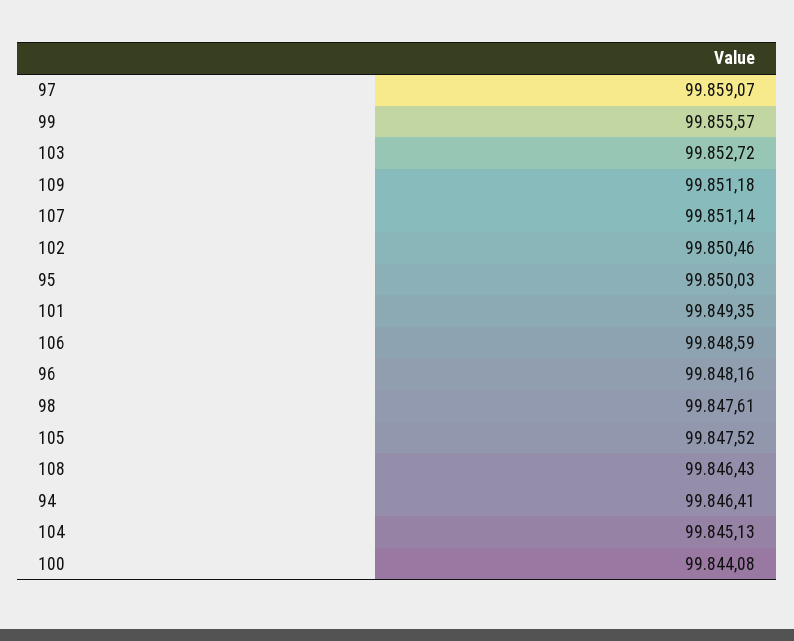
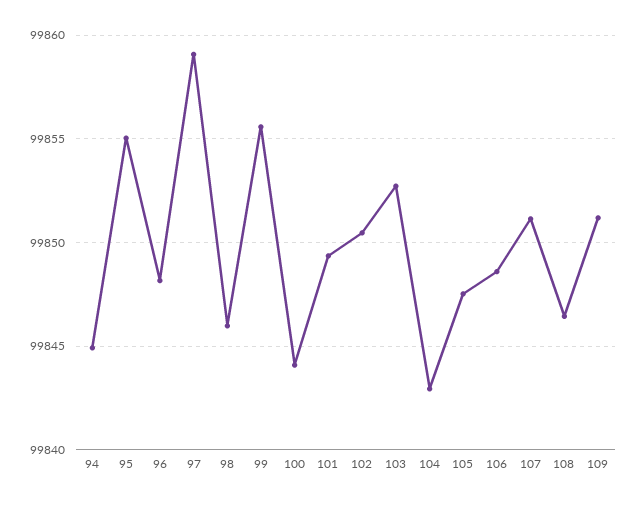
95: 99850.03 -> 99855
98: 99847.61 -> 99846
94: 99846.41 -> 99845
104: 99845.13 -> 99843

